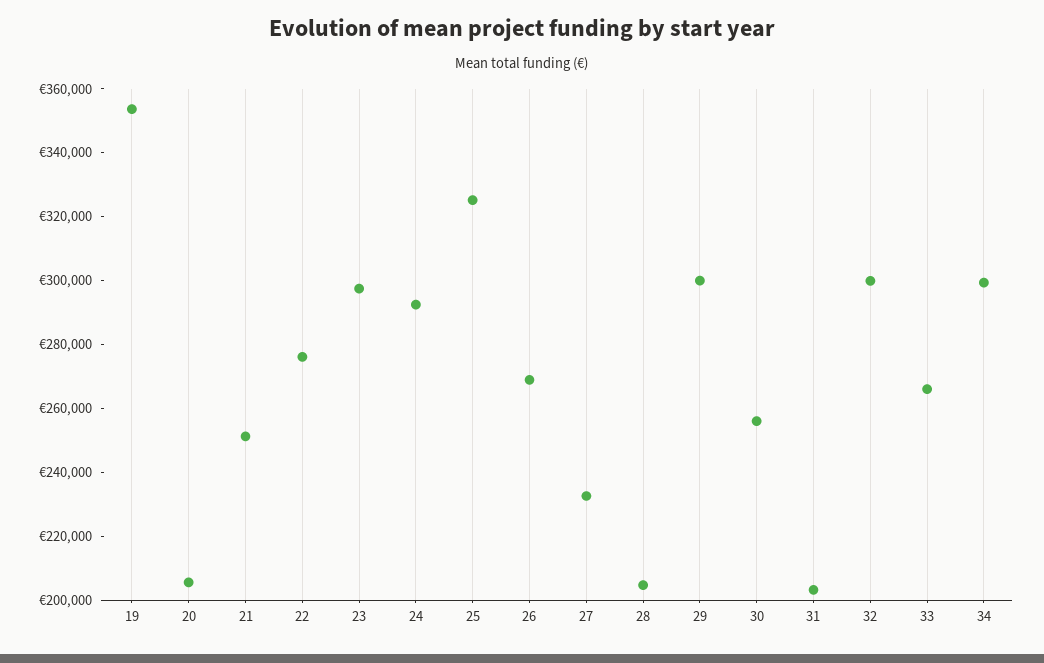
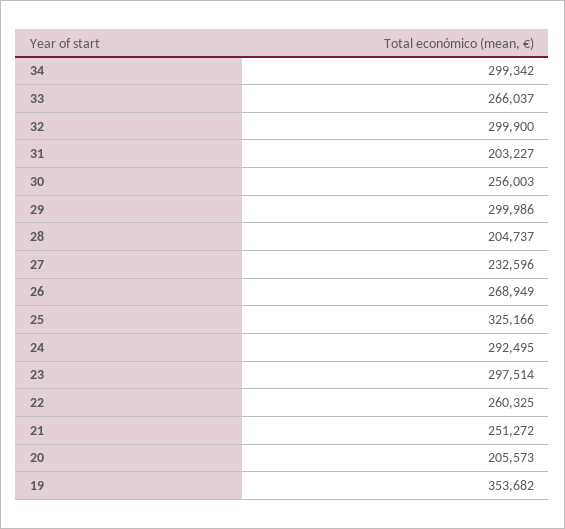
22: 275000 -> 260325

